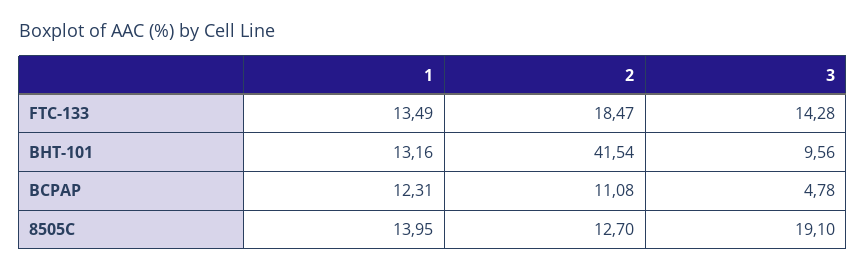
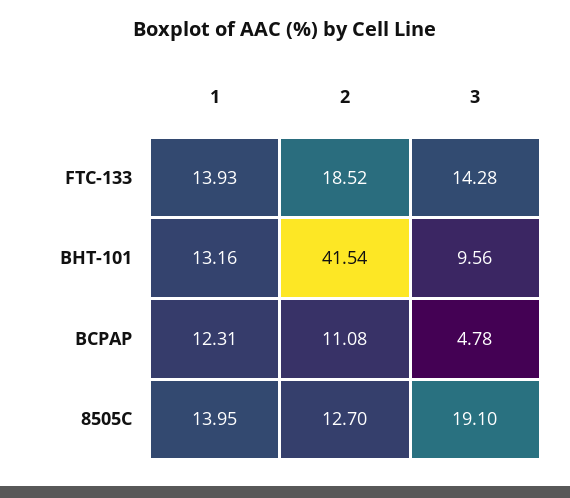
1, FTC-133: 13.49 -> 13.93
2, FTC-133: 18.47 -> 18.52

